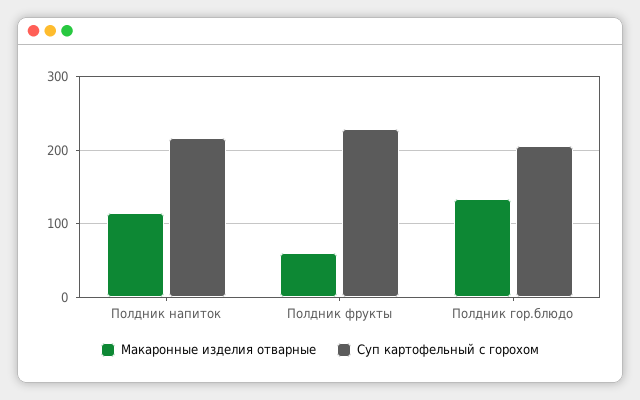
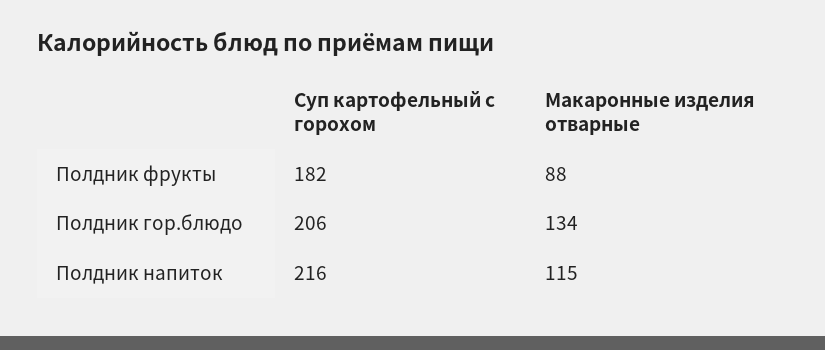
Макаронные изделия отварные, Полдник фрукты: 60 -> 88
Суп картофельный с горохом, Полдник фрукты: 230 -> 182

